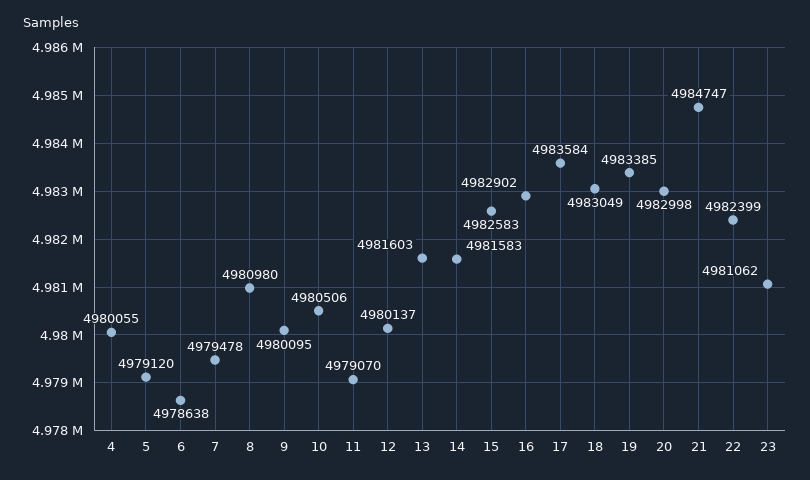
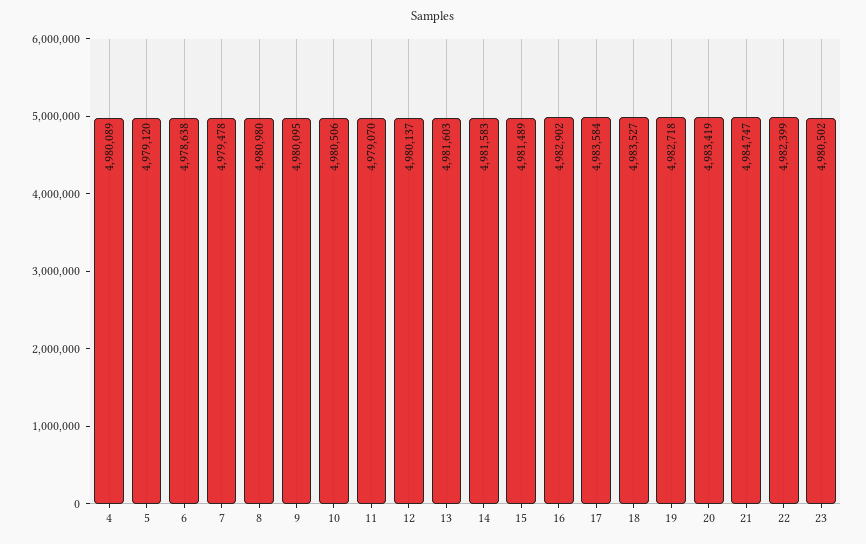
4: 4980055 -> 4980089
15: 4982583 -> 4981489
18: 4983049 -> 4983527
19: 4983385 -> 4982718
20: 4982998 -> 4983419
23: 4981062 -> 4980502

